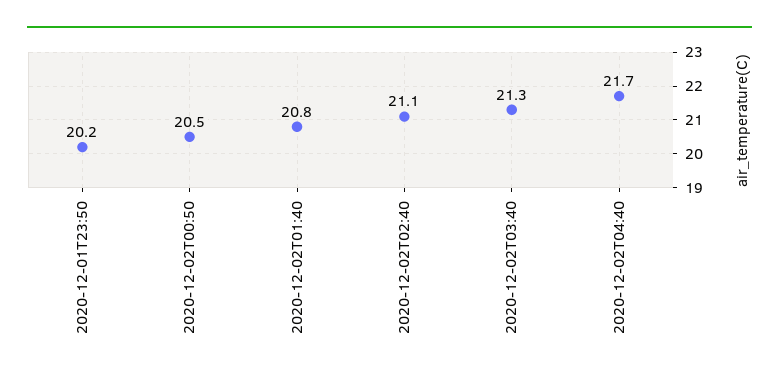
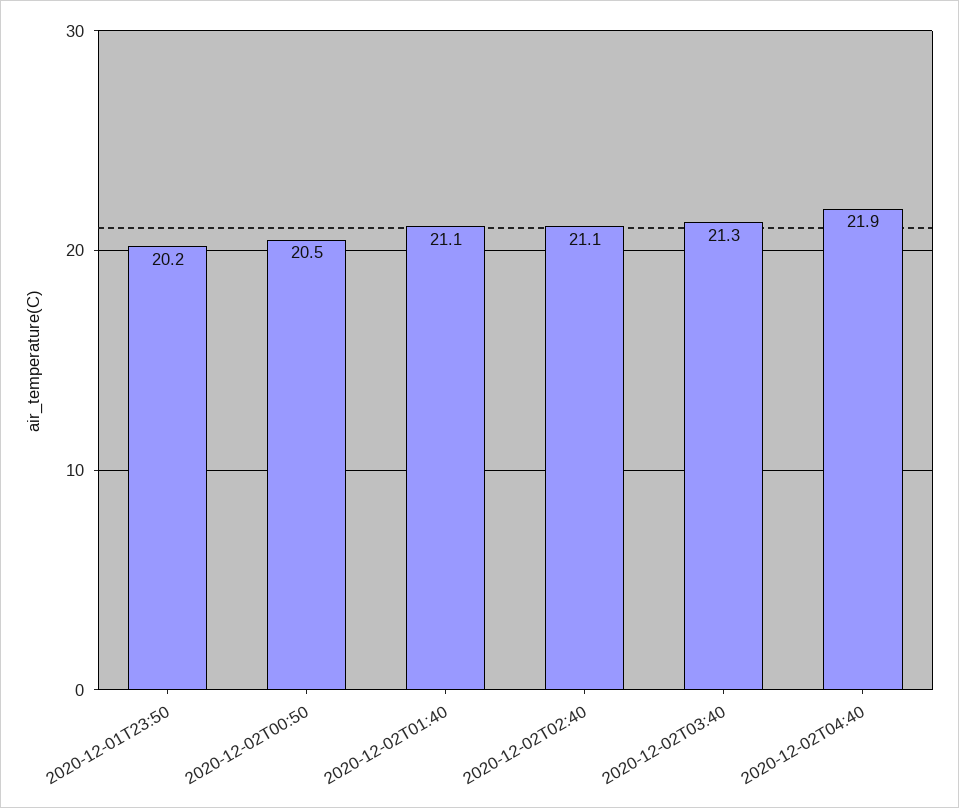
2020-12-02T01:40: 20.8 -> 21.1
2020-12-02T04:40: 21.7 -> 21.9

